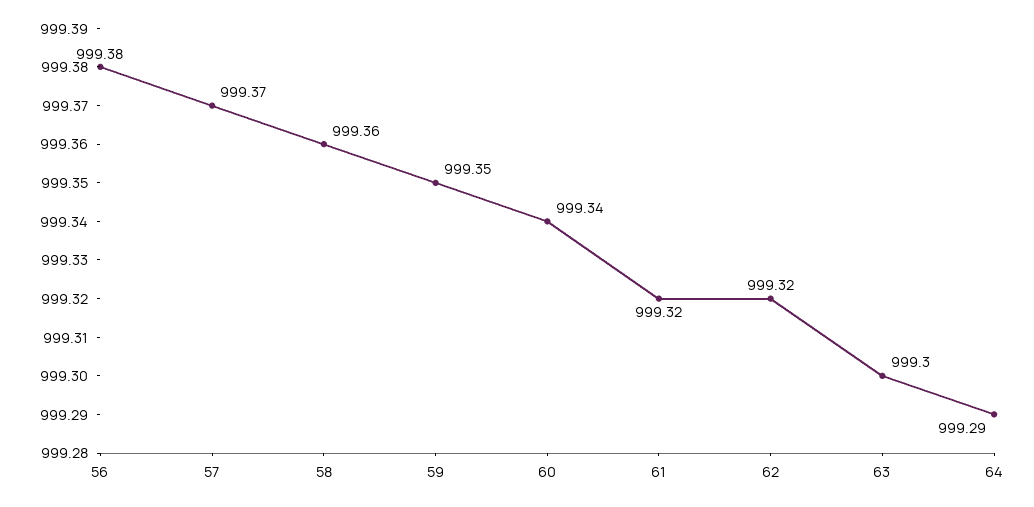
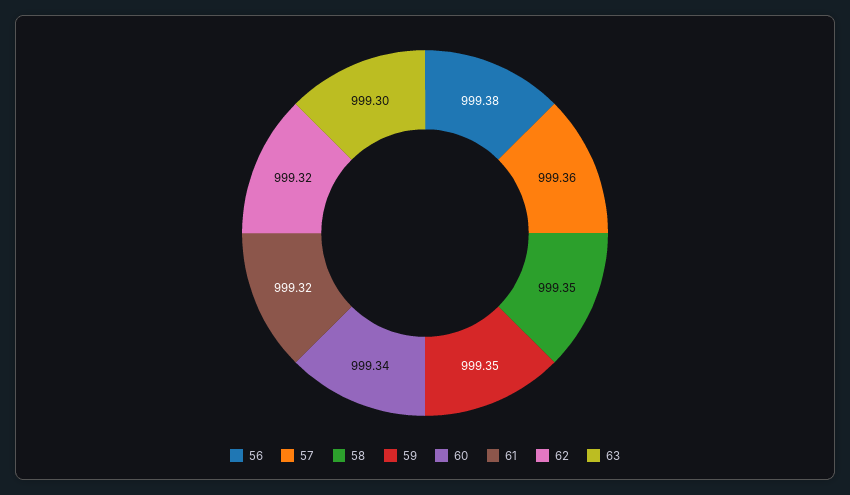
57: 999.37 -> 999.36
58: 999.36 -> 999.35
64: 999.29 -> none

